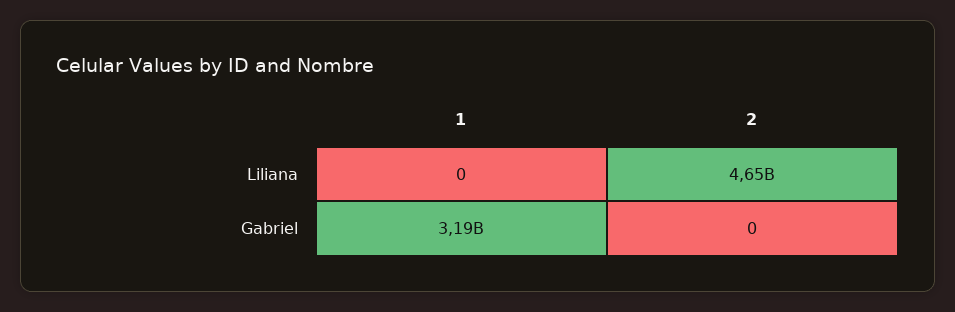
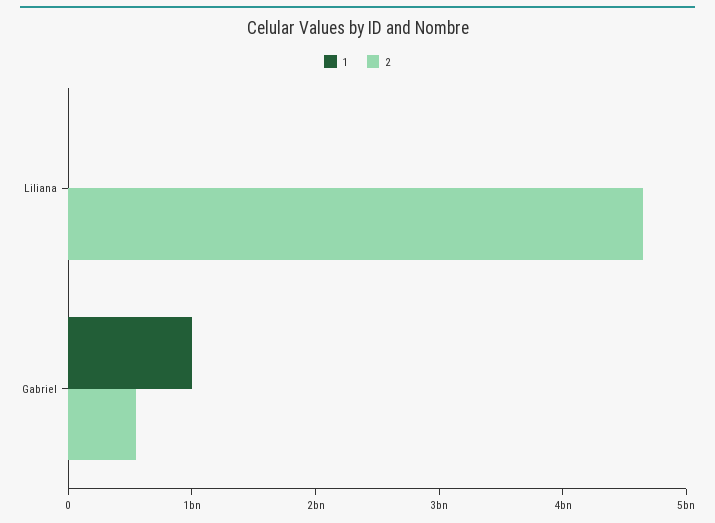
1, Gabriel: 3190000000 -> 1000000000
2, Gabriel: 0 -> 600000000

